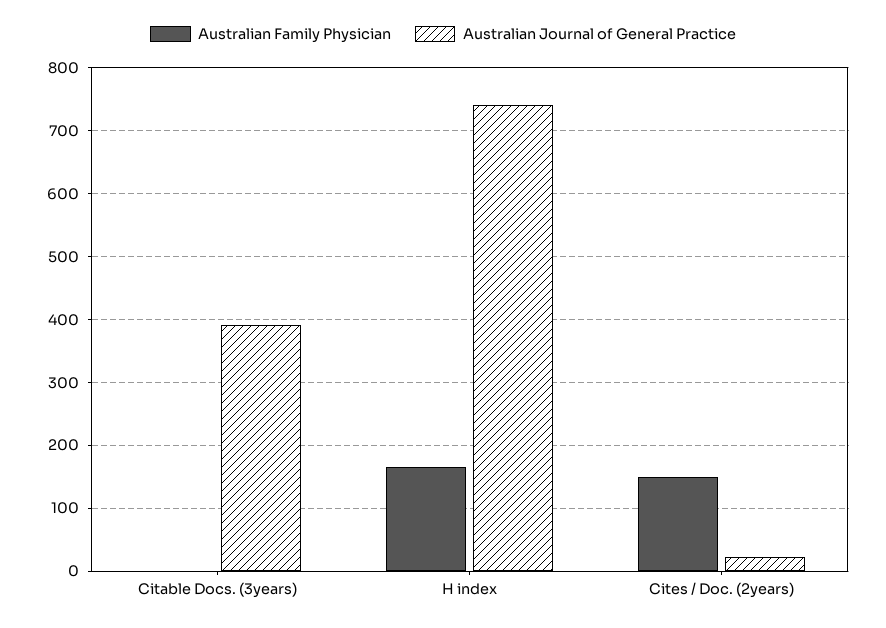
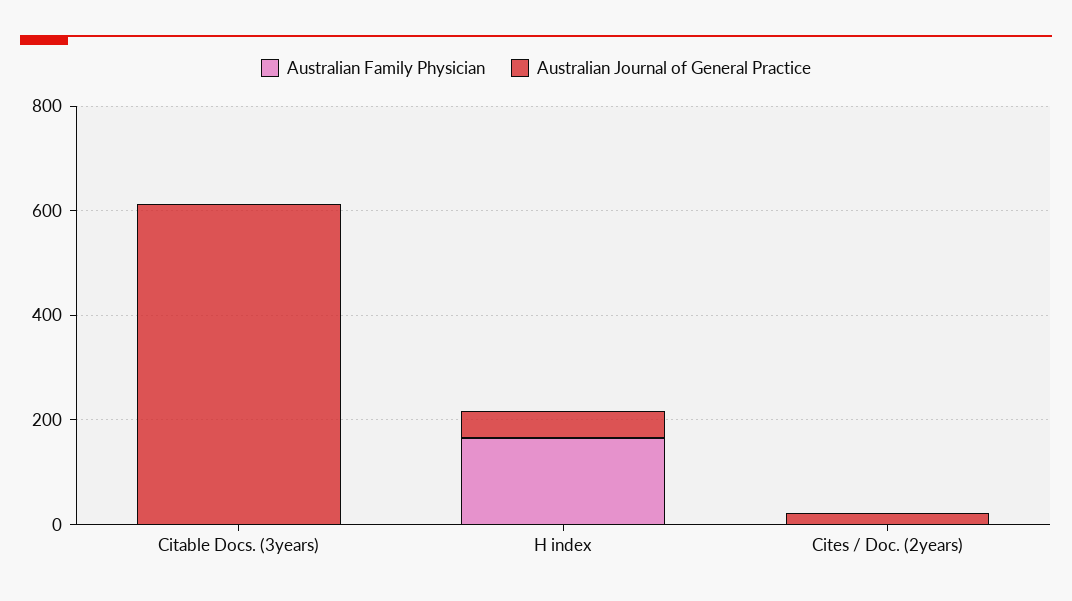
Australian Journal of General Practice, Citable Docs. (3years): 390 -> 600
Australian Journal of General Practice, H index: 740 -> 50
Australian Family Physician, Cites / Doc. (2years): 150 -> 0

